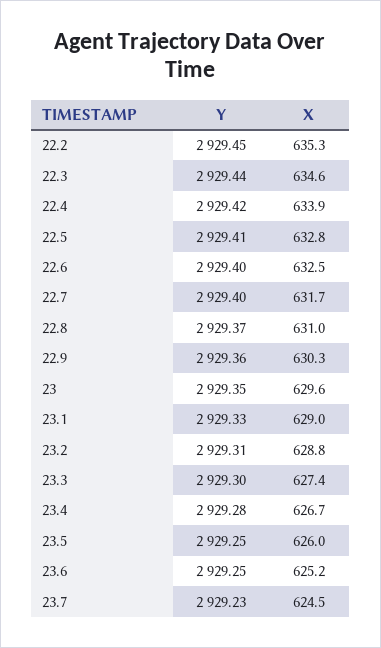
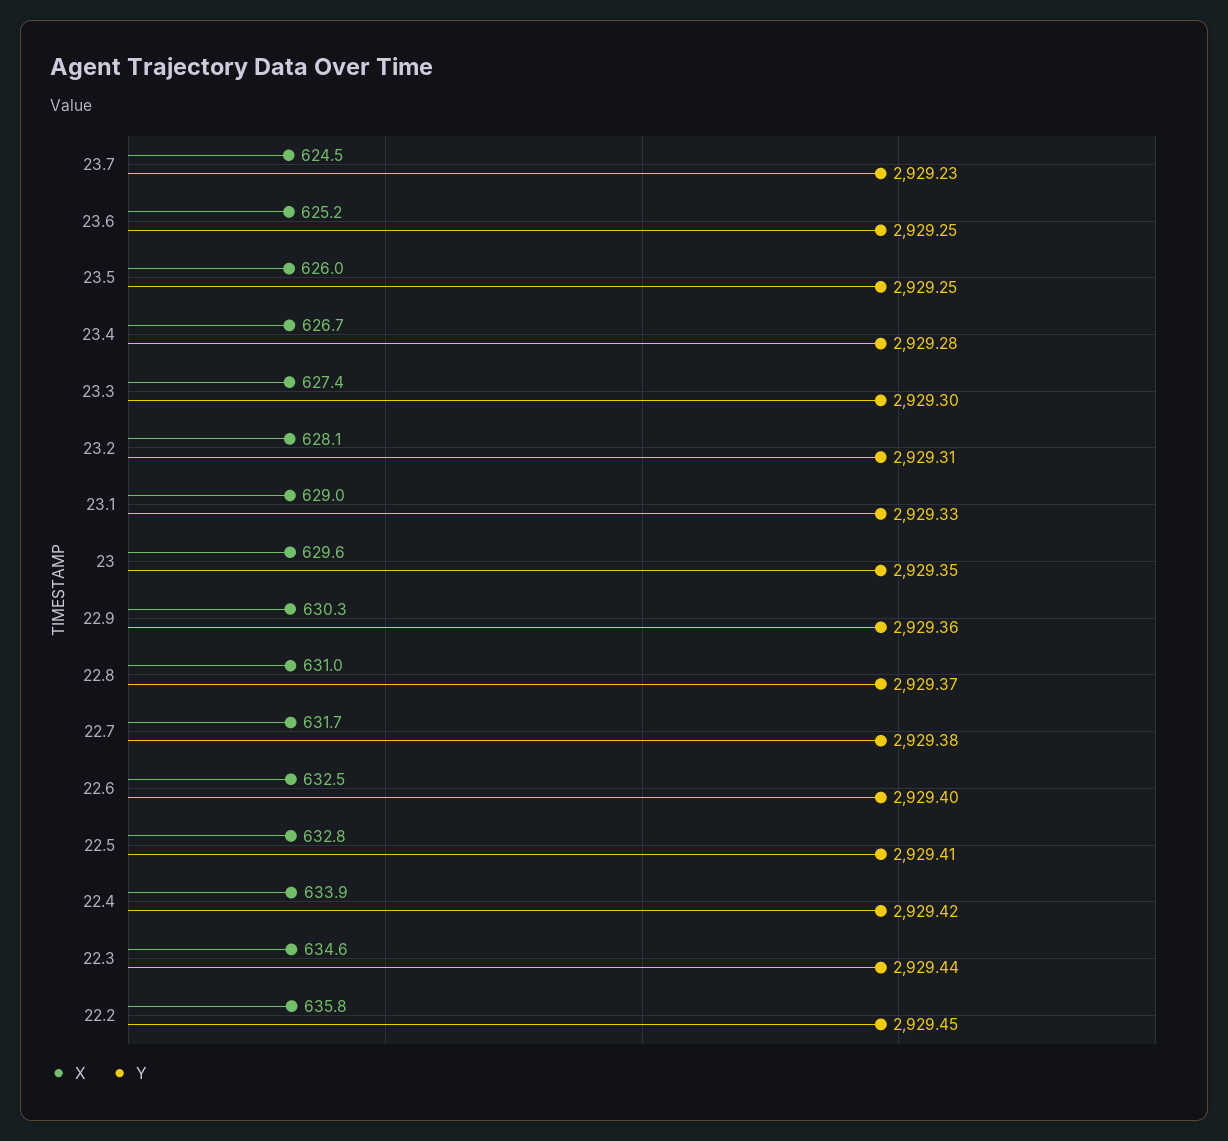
X, 22.2: 635.3 -> 635.8
Y, 22.7: 2929.4 -> 2929.38
X, 23.2: 628.8 -> 628.1

